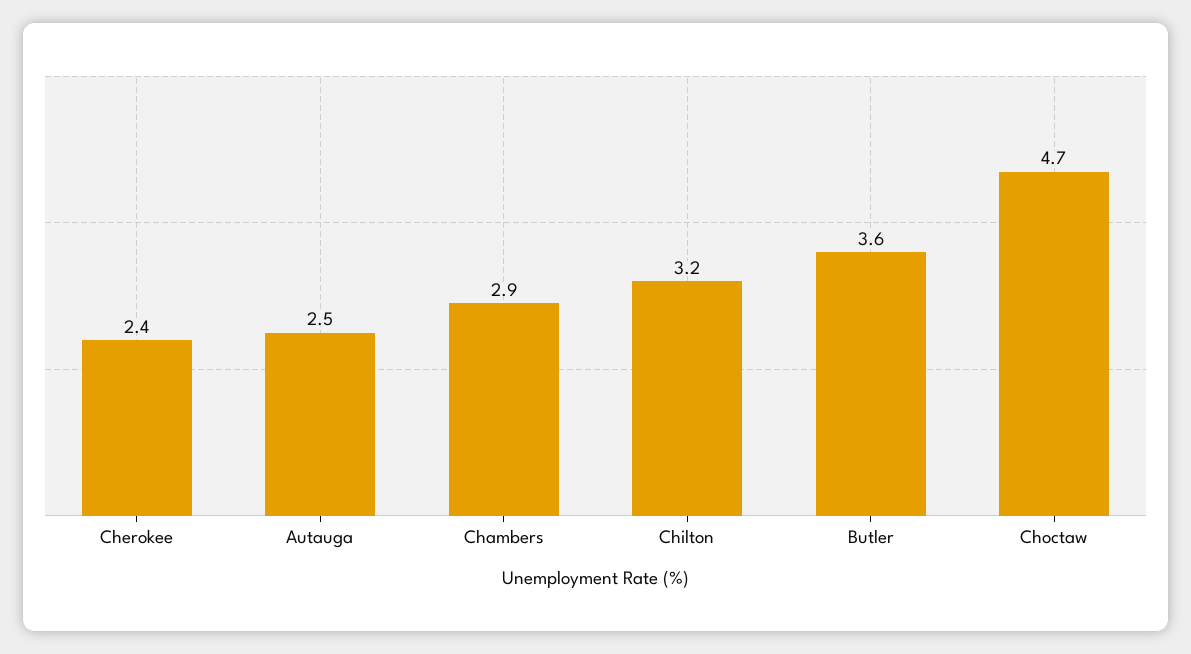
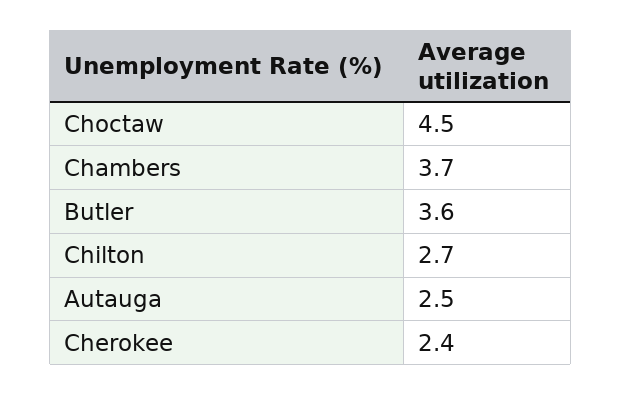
Chambers: 2.9 -> 3.7
Chilton: 3.2 -> 2.7
Choctaw: 4.7 -> 4.5

